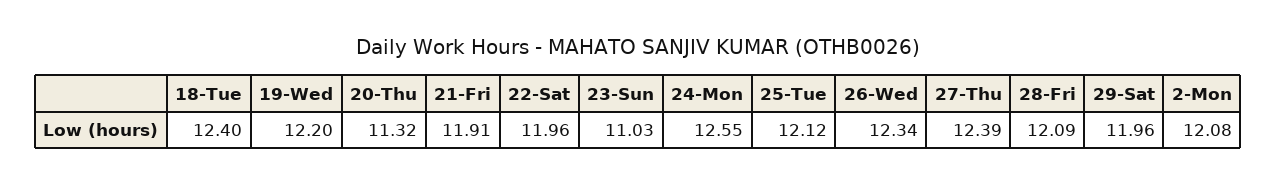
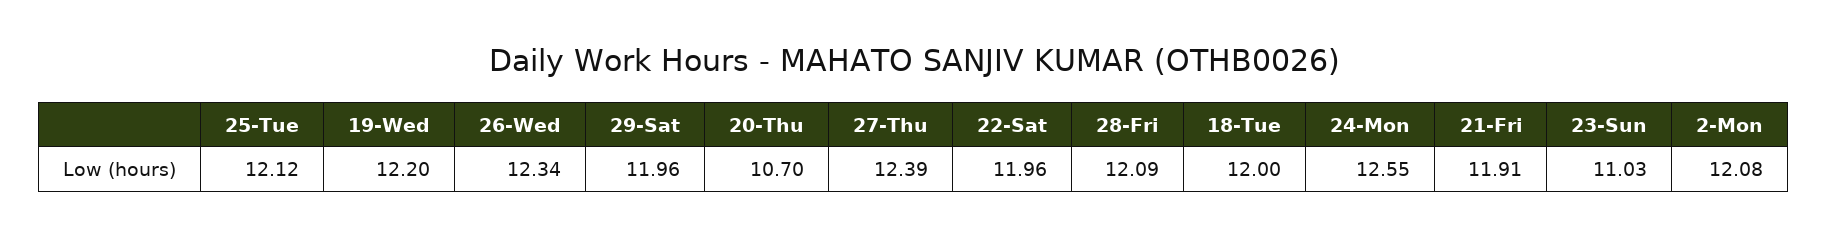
18-Tue: 12.4 -> 12
20-Thu: 11.32 -> 10.7

